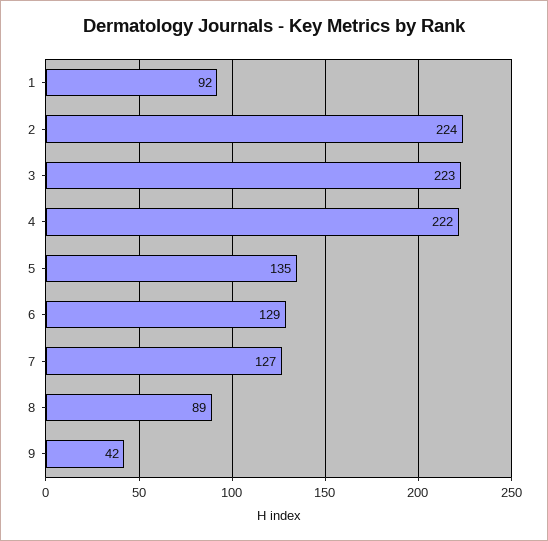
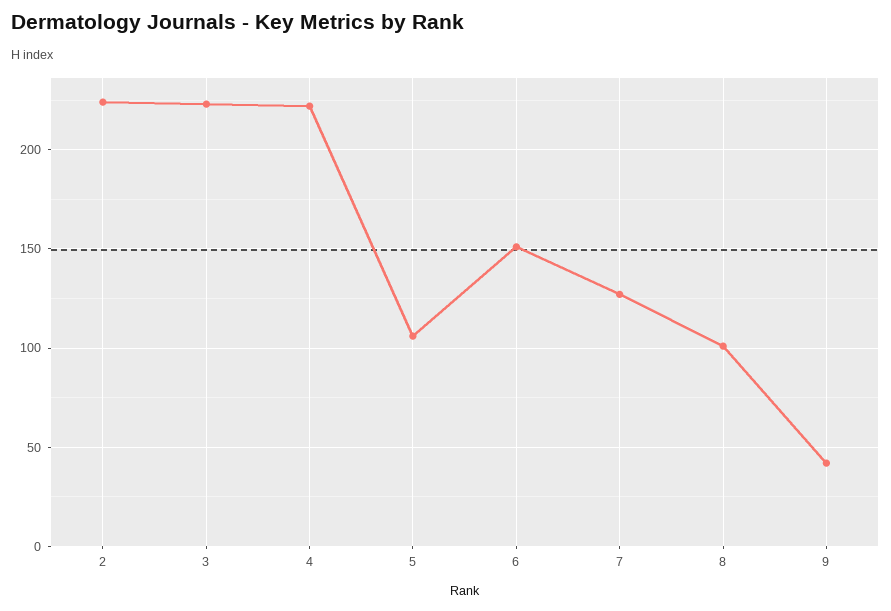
1: 92 -> none
5: 135 -> 105
6: 129 -> 150
8: 89 -> 100

